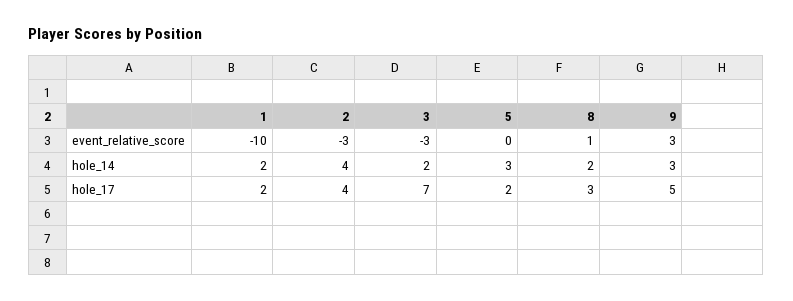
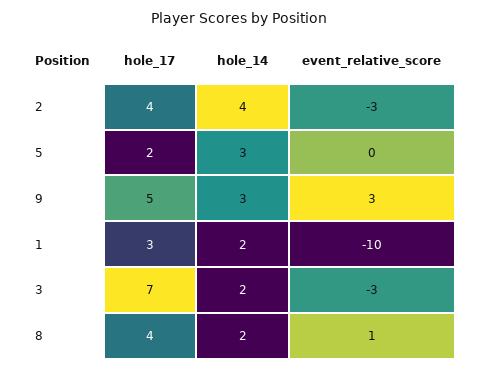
1, hole_17: 2 -> 3
8, hole_17: 3 -> 4

